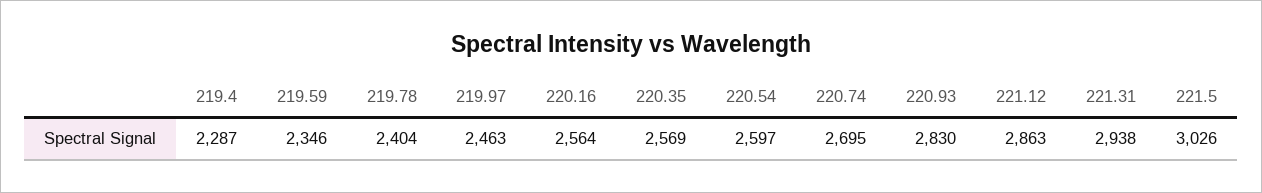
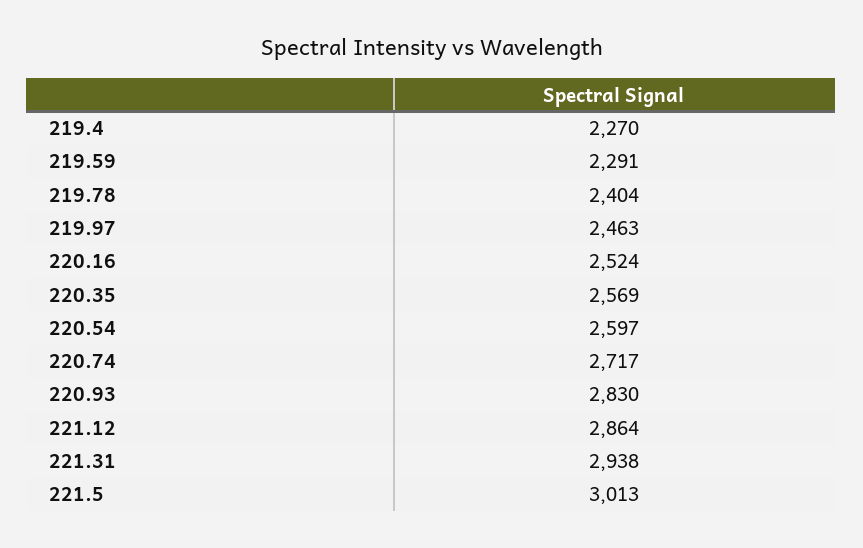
219.4: 2287 -> 2270
219.59: 2346 -> 2291
220.16: 2564 -> 2524
220.74: 2695 -> 2717
221.12: 2863 -> 2864
221.5: 3026 -> 3013

